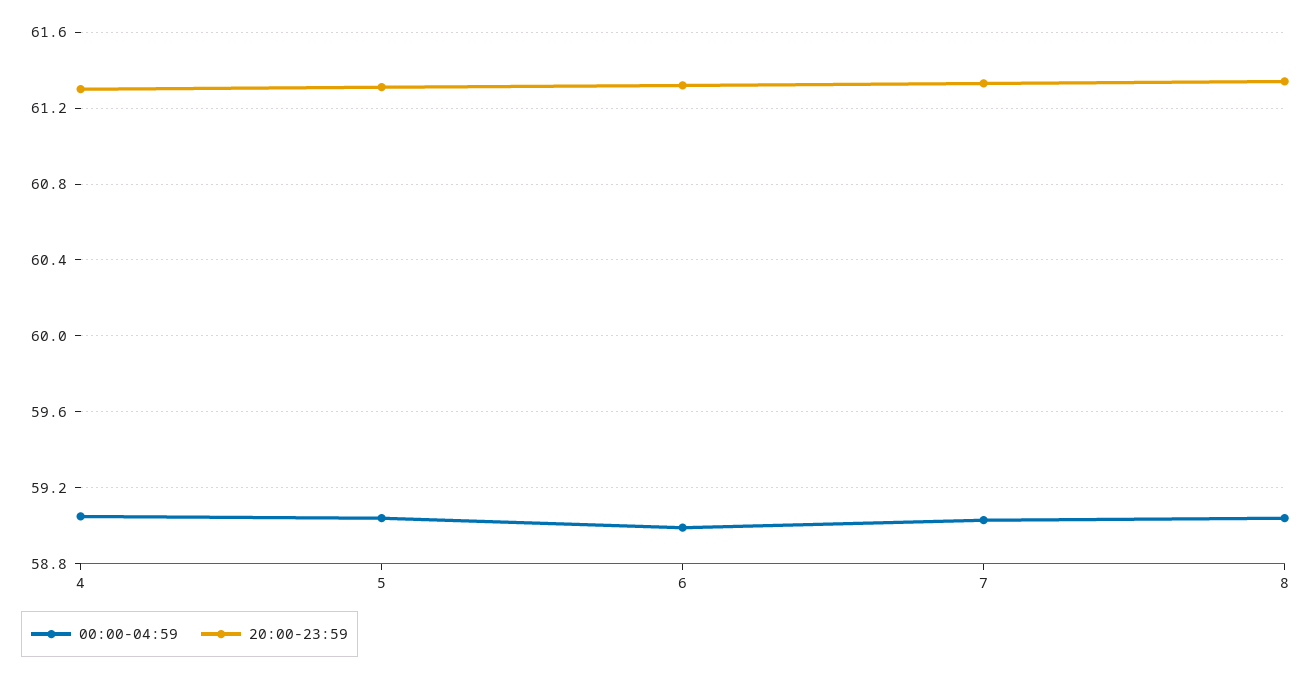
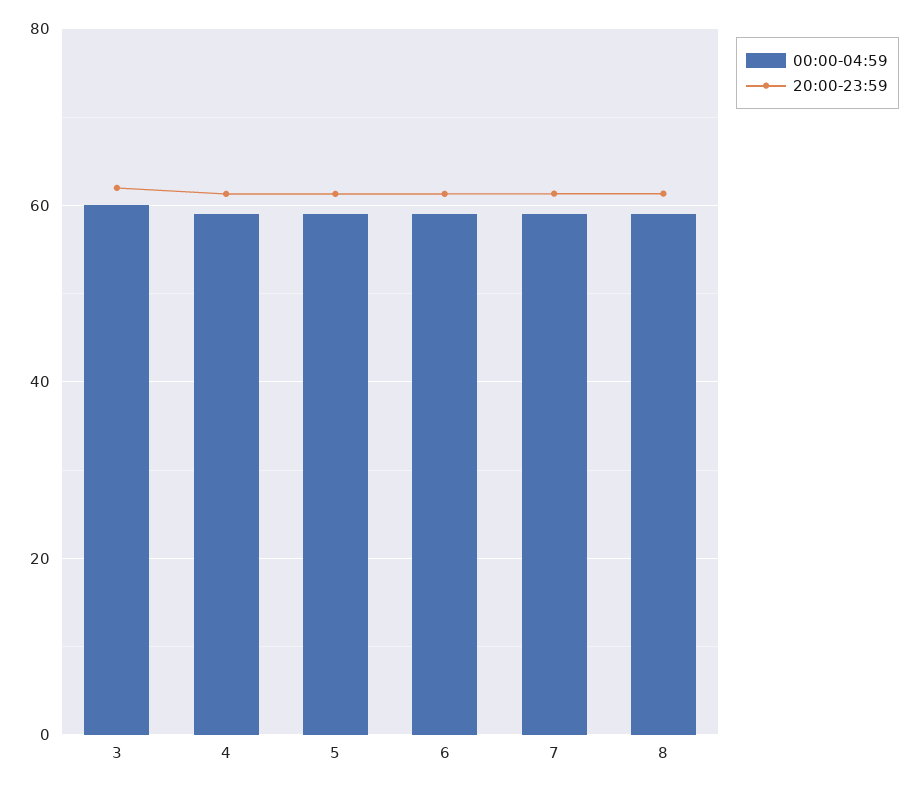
00:00-04:59, 3: none -> 60
20:00-23:59, 3: none -> 62

